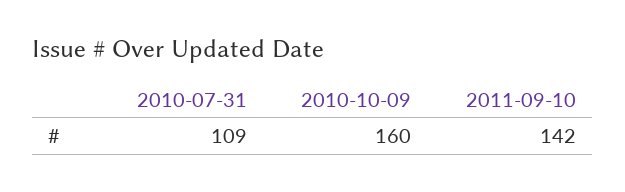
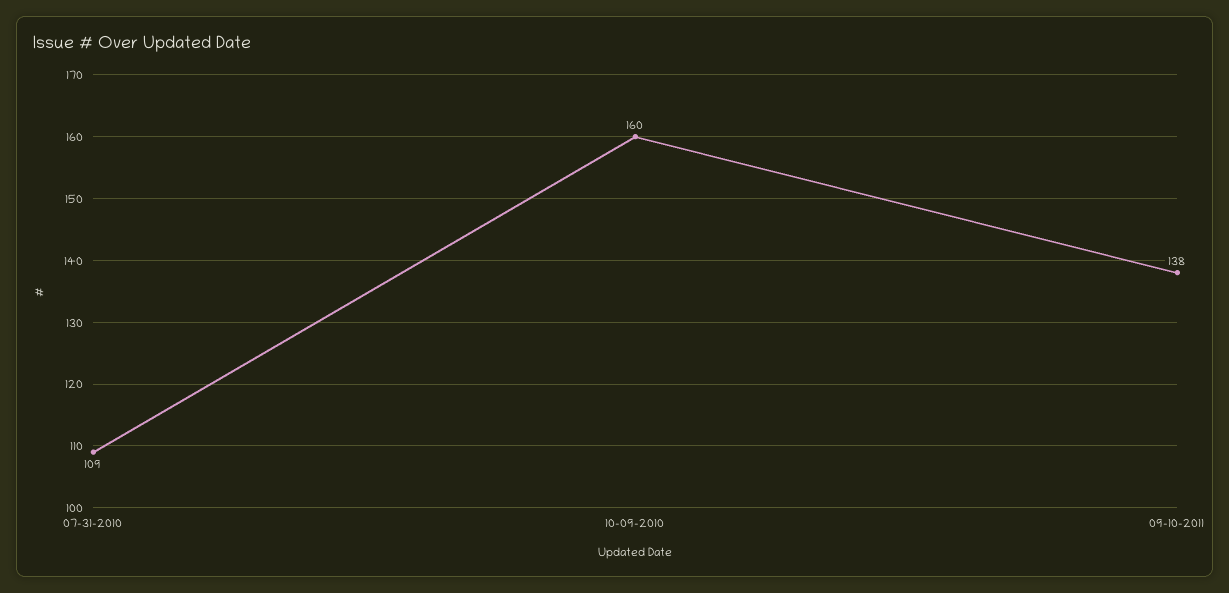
2011-09-10: 142 -> 138

